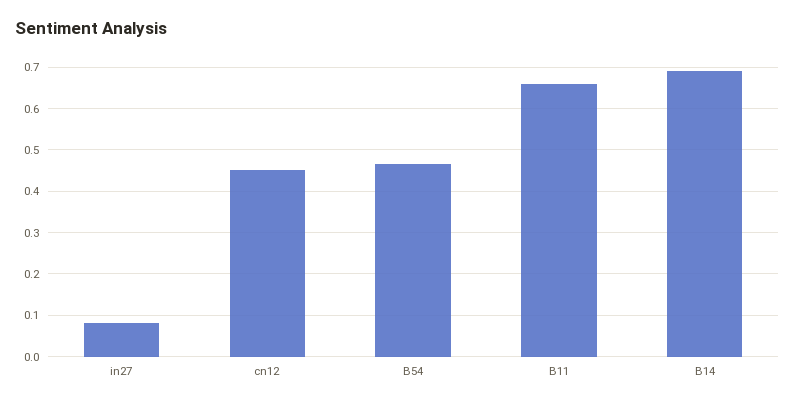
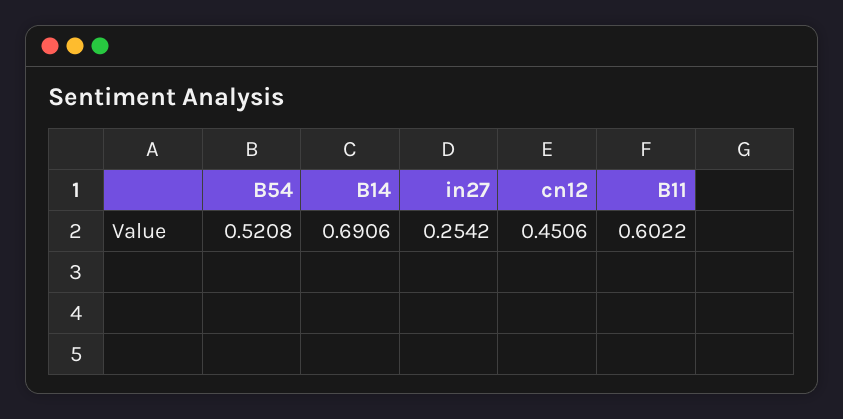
in27: 0.08 -> 0.2542
B54: 0.46 -> 0.5208
B11: 0.66 -> 0.6022

